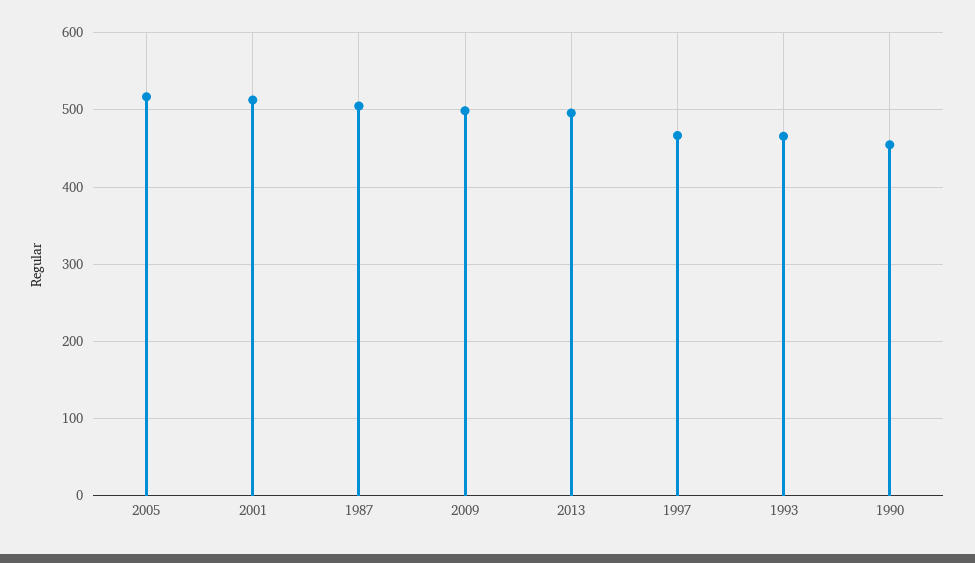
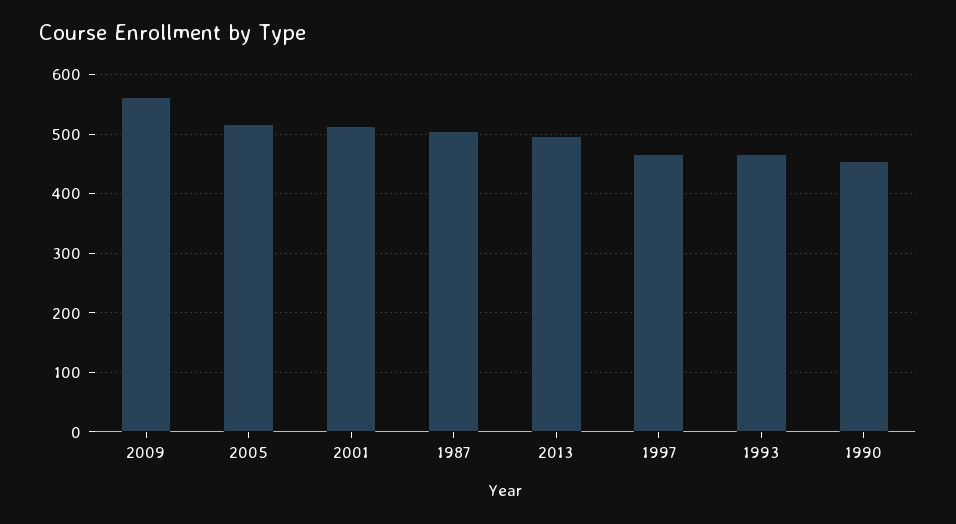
2009: 500 -> 560

